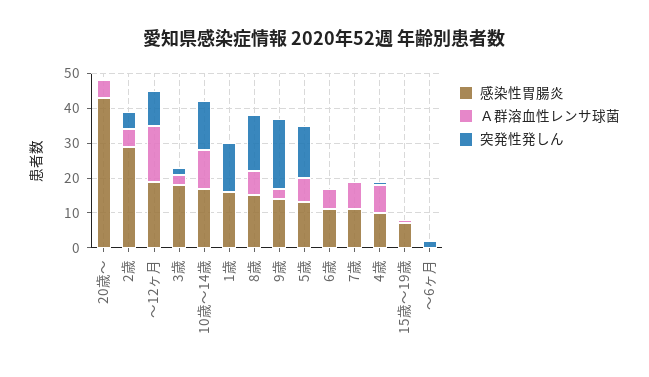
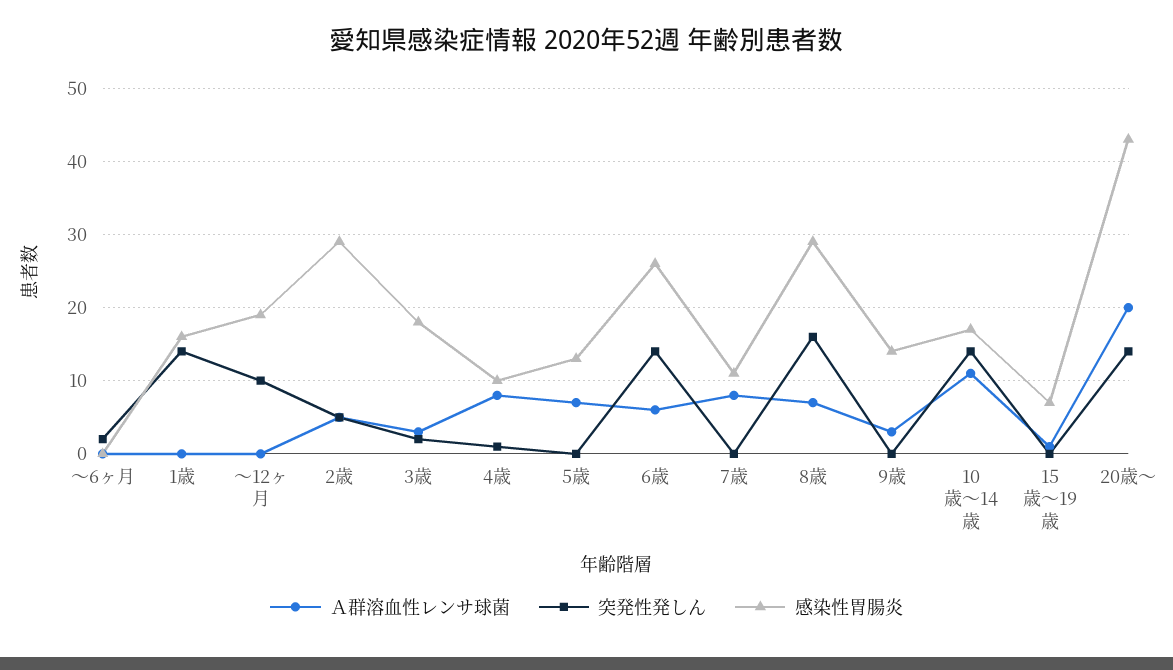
Ａ群溶血性レンサ球菌, 20歳～: 5 -> 20
突発性発しん, 20歳～: 0 -> 14
Ａ群溶血性レンサ球菌, ～12ヶ月: 15 -> 0
感染性胃腸炎, 8歳: 15 -> 29
突発性発しん, 9歳: 20 -> 0
突発性発しん, 5歳: 15 -> 0
感染性胃腸炎, 6歳: 10 -> 26
突発性発しん, 6歳: 0 -> 14

